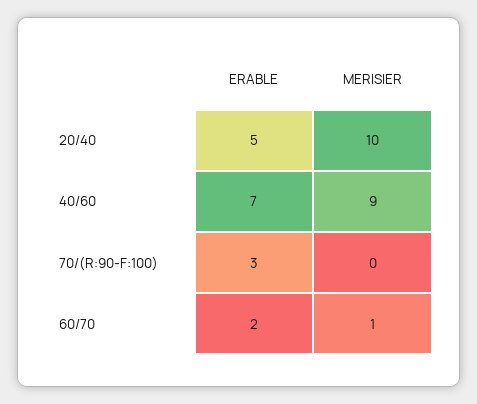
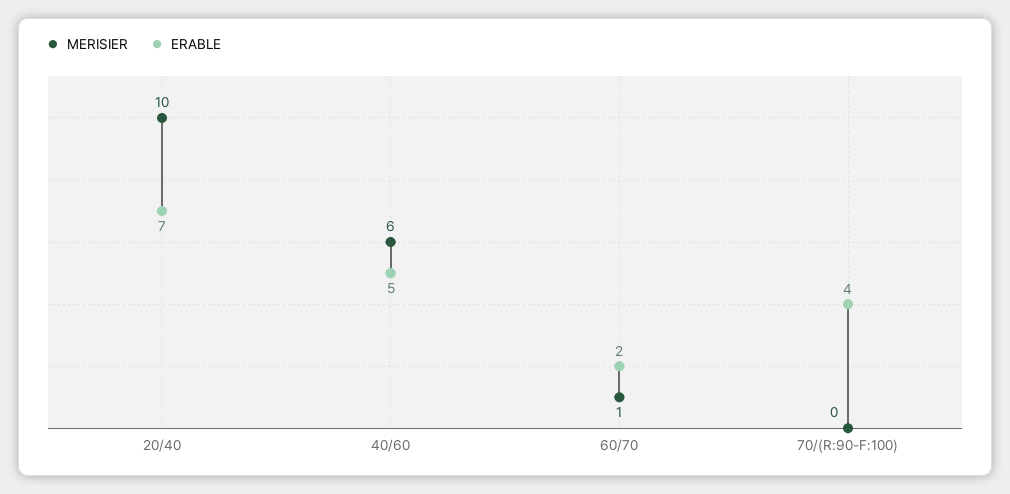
ERABLE, 20/40: 5 -> 7
ERABLE, 40/60: 7 -> 5
MERISIER, 40/60: 9 -> 6
ERABLE, 70/(R:90-F:100): 3 -> 4

